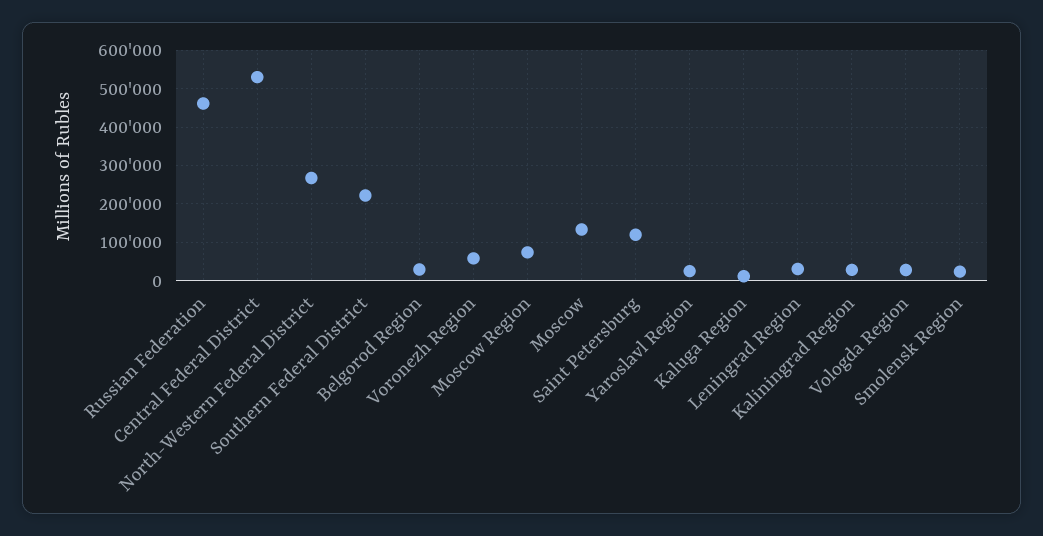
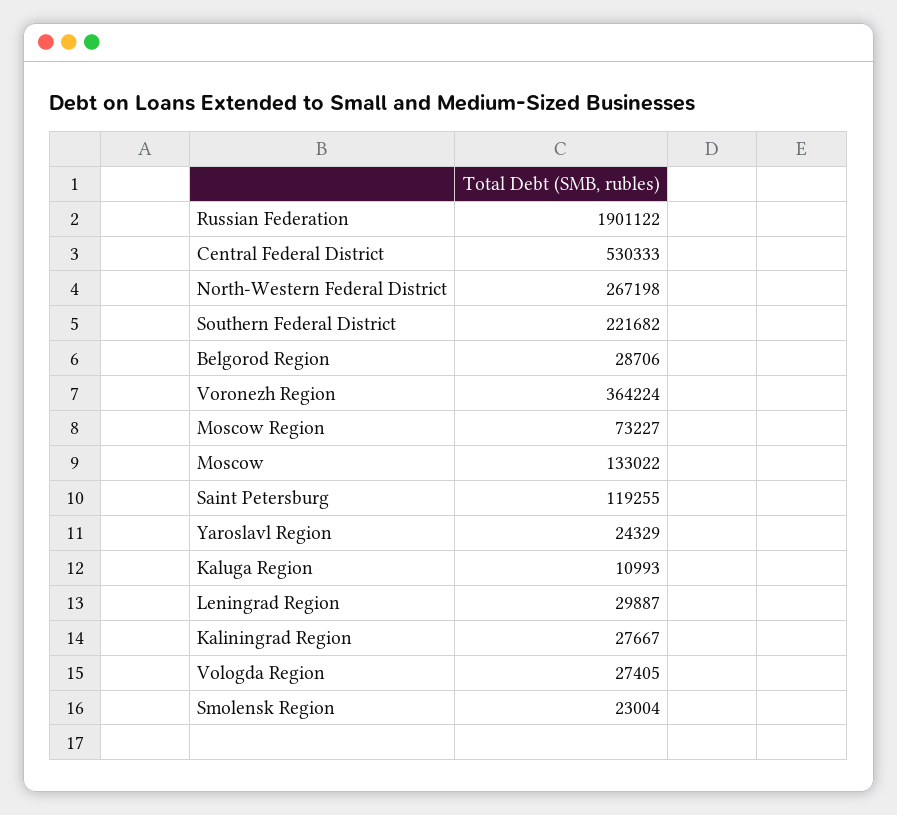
Russian Federation: 460000 -> 1901122
Voronezh Region: 60000 -> 364224

